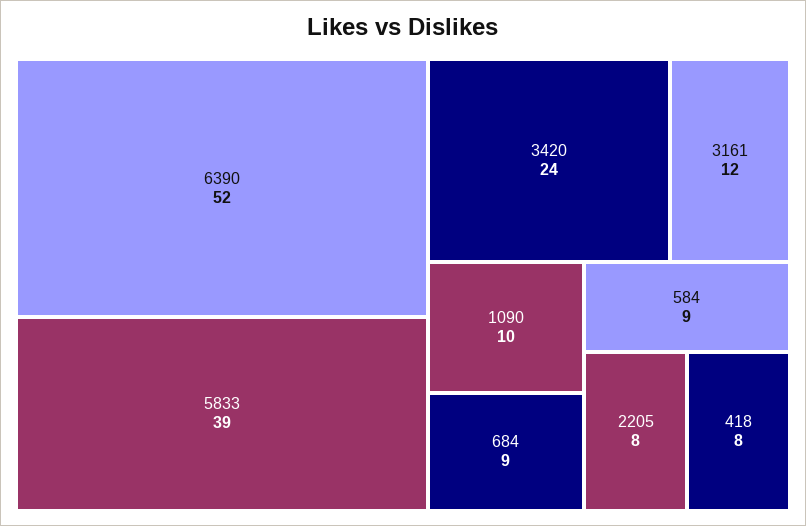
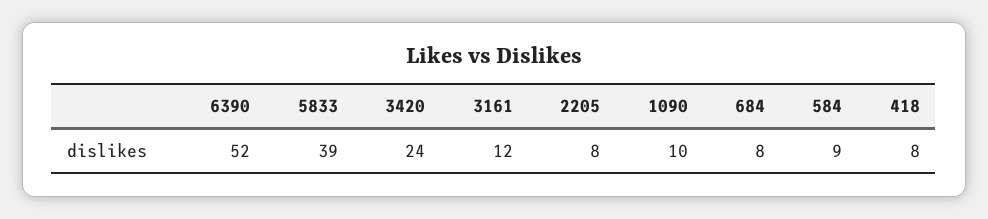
684: 9 -> 8

